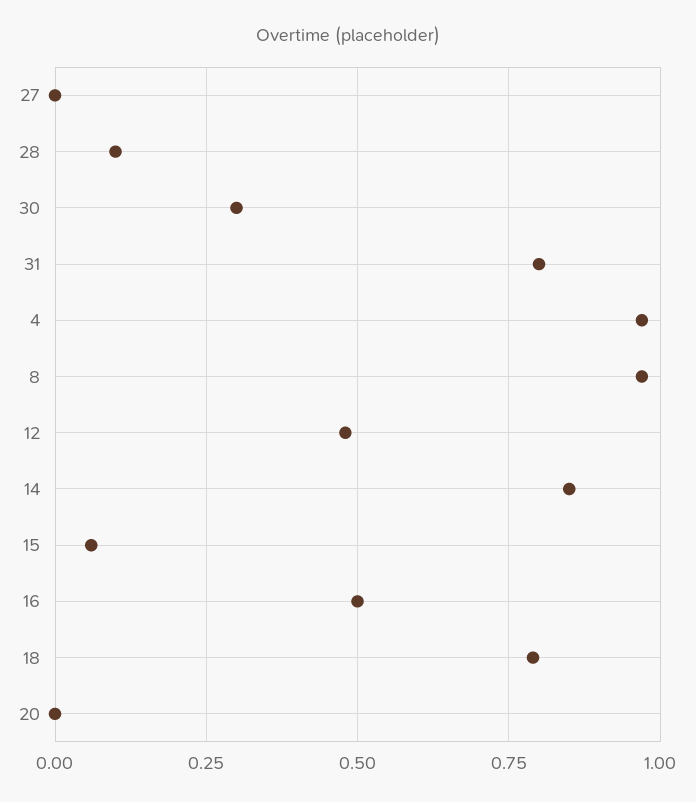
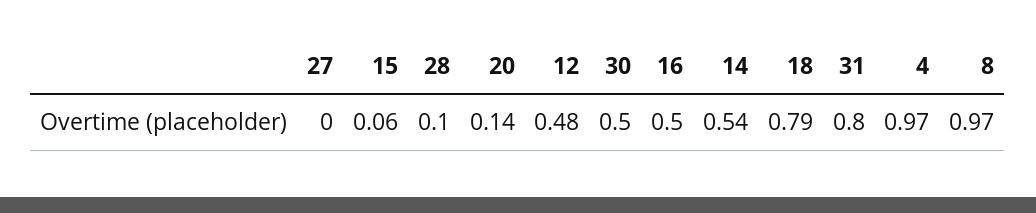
30: 0.3 -> 0.5
14: 0.85 -> 0.54
20: 0 -> 0.14

